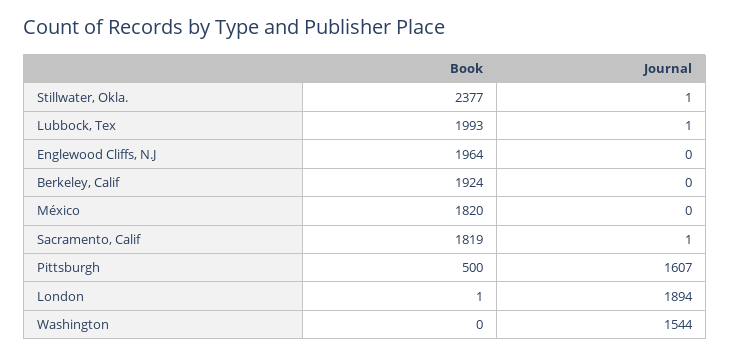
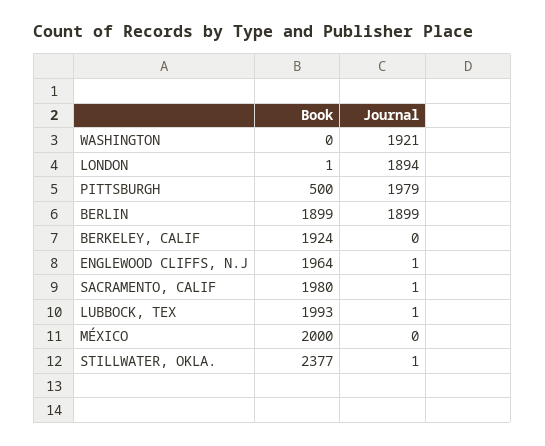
Journal, Englewood Cliffs, N.J: 0 -> 1
Book, México: 1820 -> 2000
Book, Sacramento, Calif: 1819 -> 1980
Journal, Pittsburgh: 1607 -> 1979
Journal, Washington: 1544 -> 1921
Book, BERLIN: none -> 1899
Journal, BERLIN: none -> 1899

